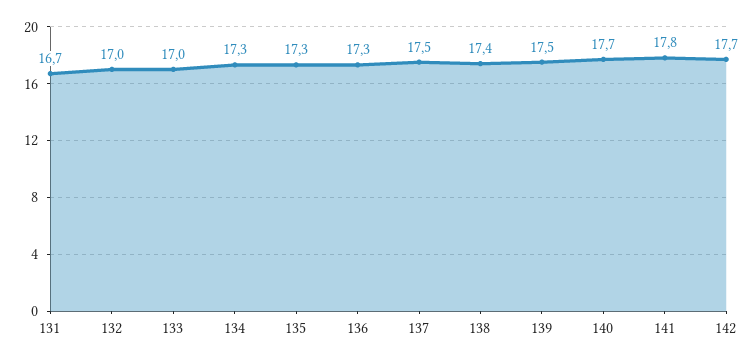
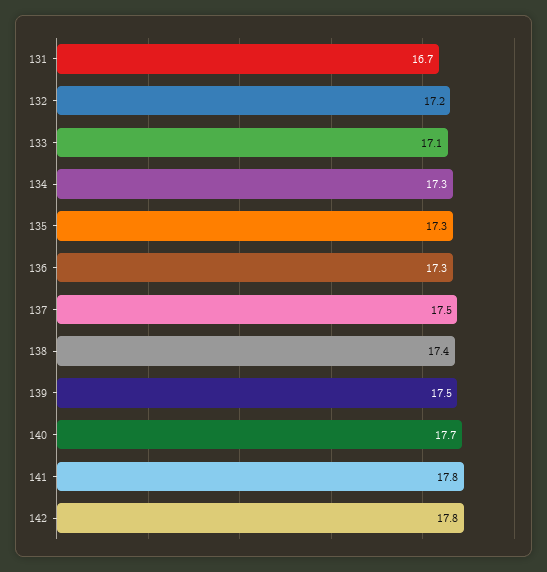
132: 17 -> 17.2
133: 17 -> 17.1
142: 17.7 -> 17.8

